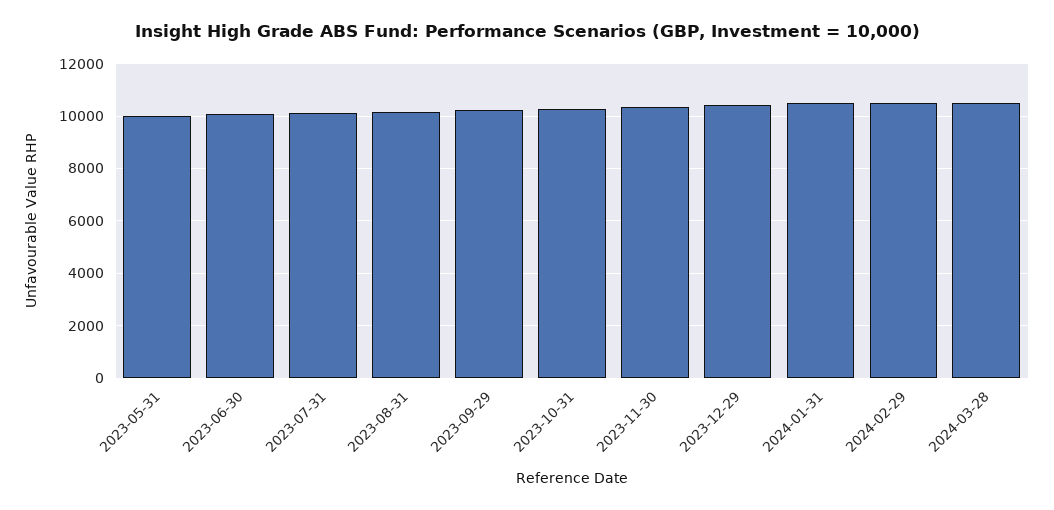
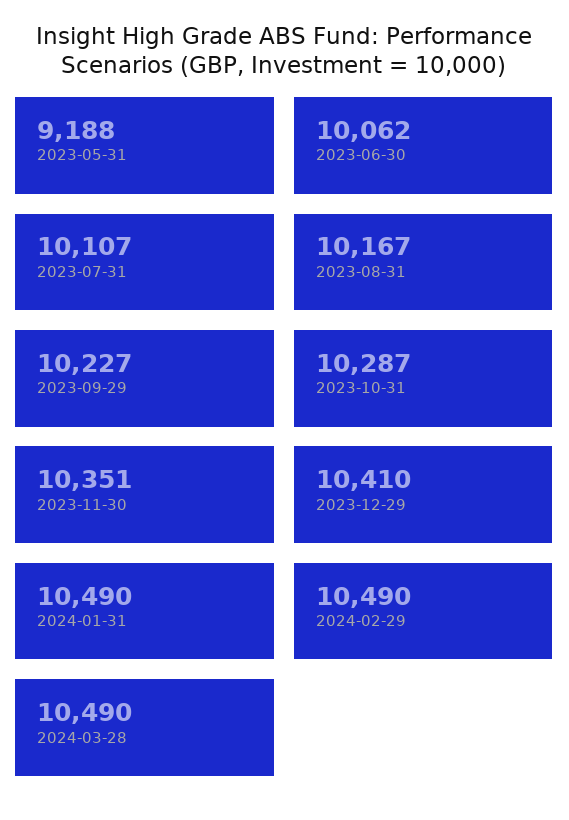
2023-05-31: 10000 -> 9188

